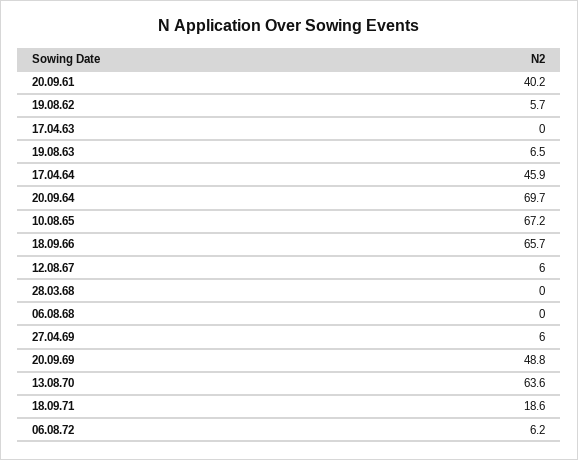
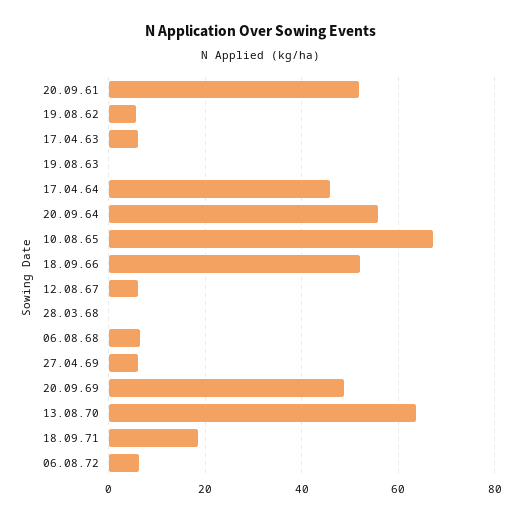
20.09.61: 40.2 -> 52
17.04.63: 0 -> 6
19.08.63: 6.5 -> 0
20.09.64: 69.7 -> 56
18.09.66: 65.7 -> 52
06.08.68: 0 -> 6

